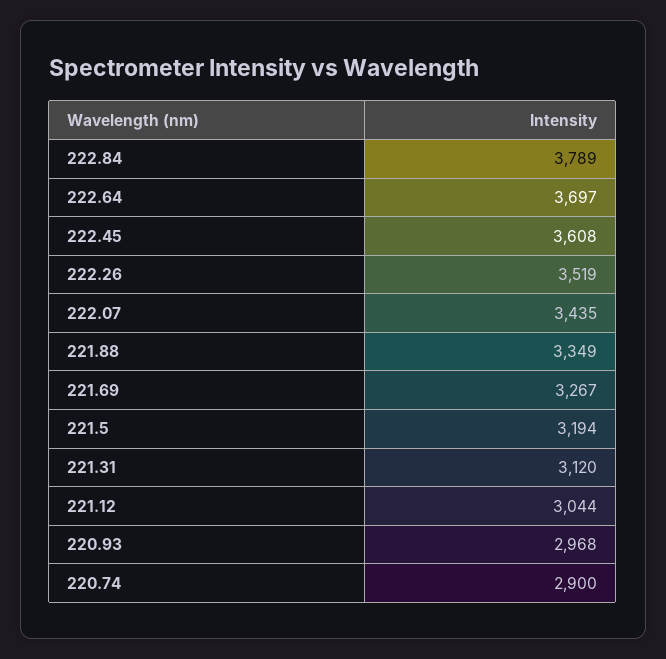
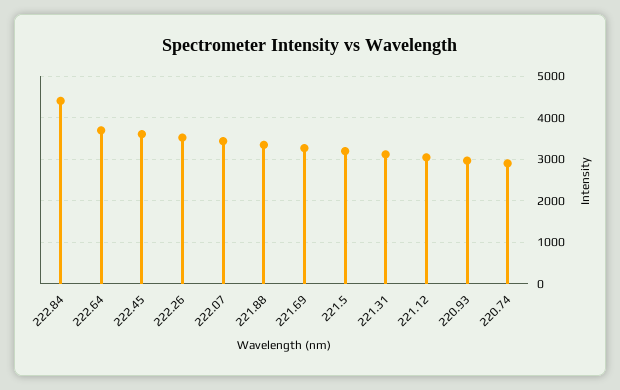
222.84: 3789 -> 4400

